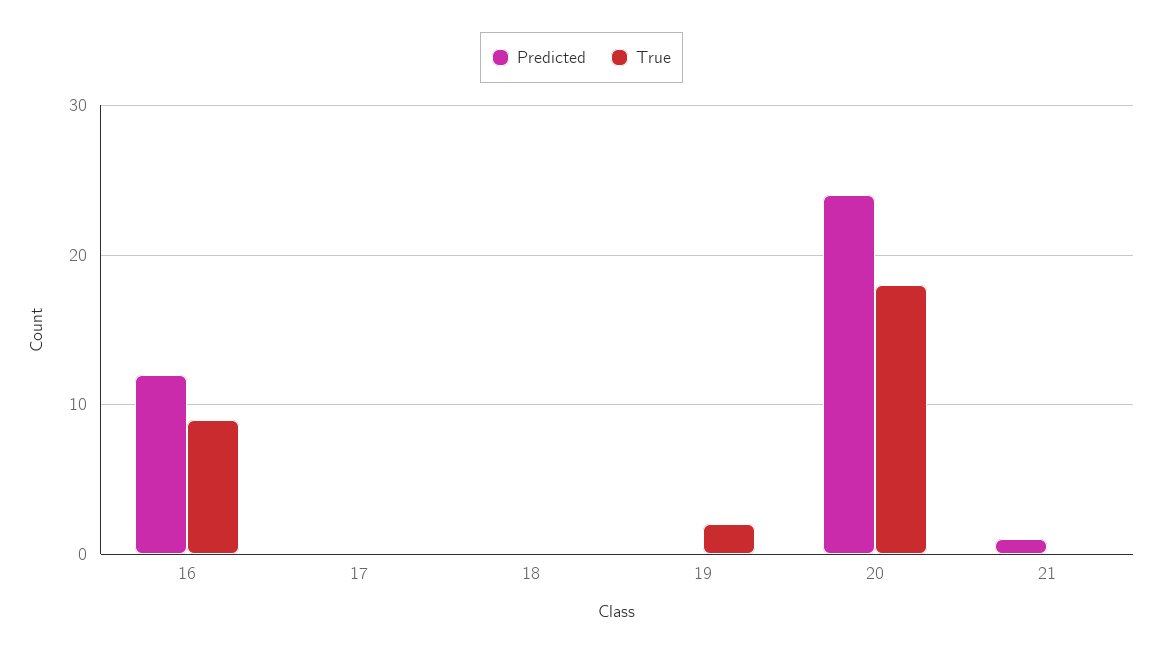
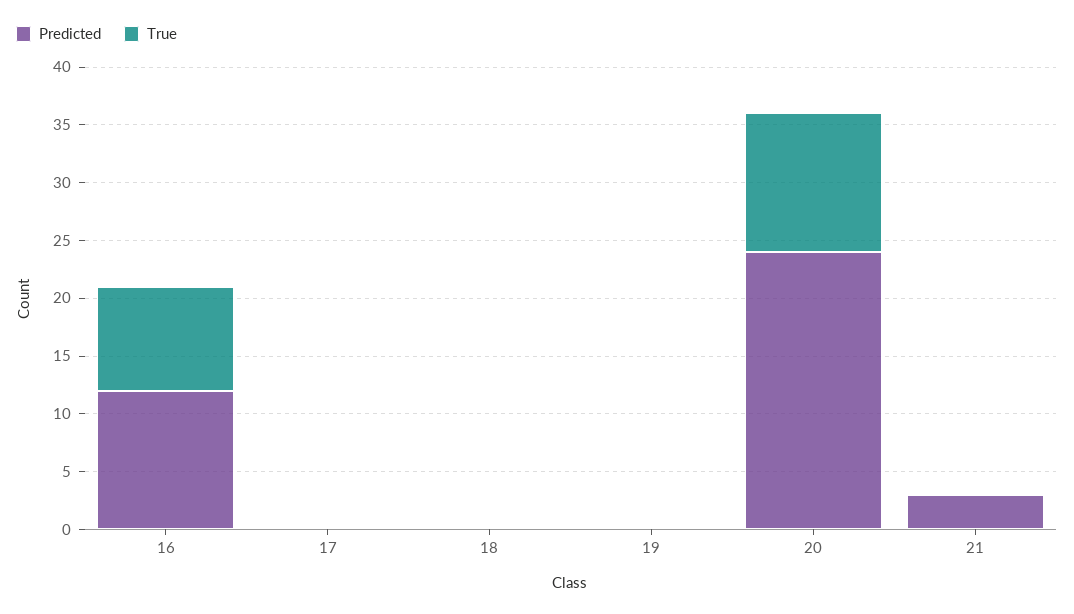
True, 19: 2 -> 0
True, 20: 18 -> 12
Predicted, 21: 1 -> 3

